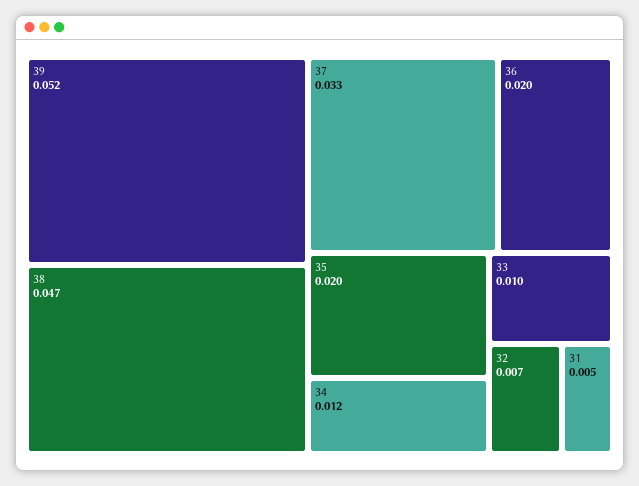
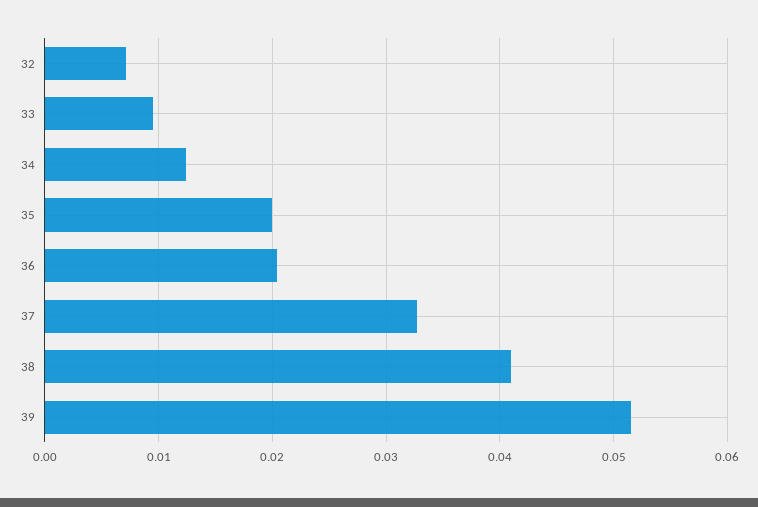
38: 0.047 -> 0.041
31: 0.005 -> none

